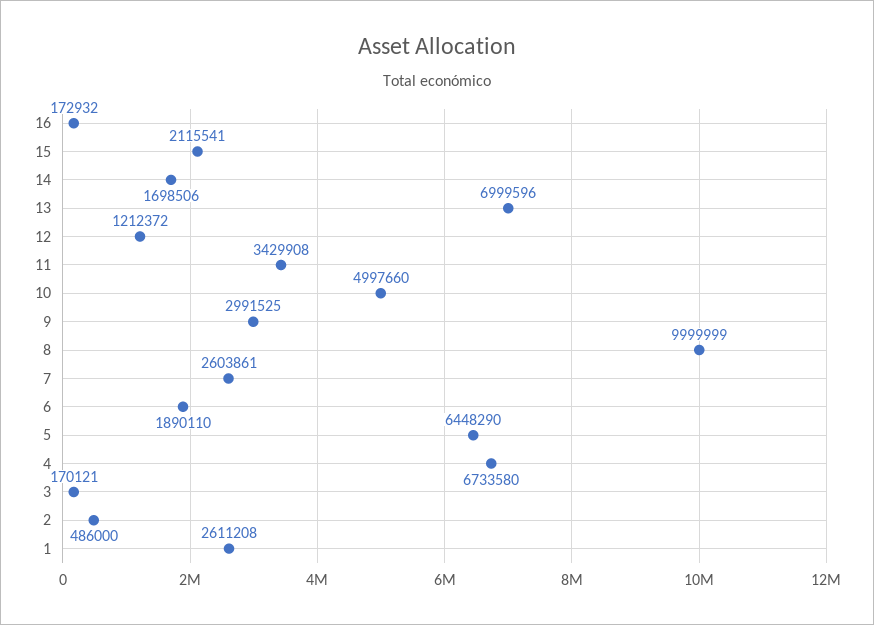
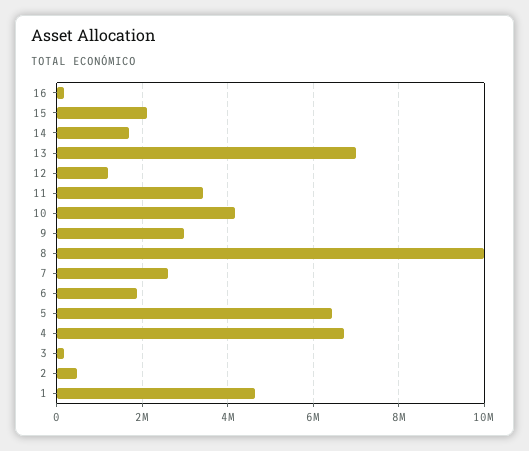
10: 4997660 -> 4200000
1: 2611208 -> 4600000

